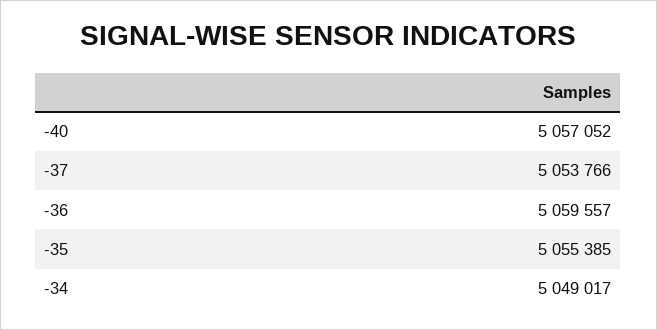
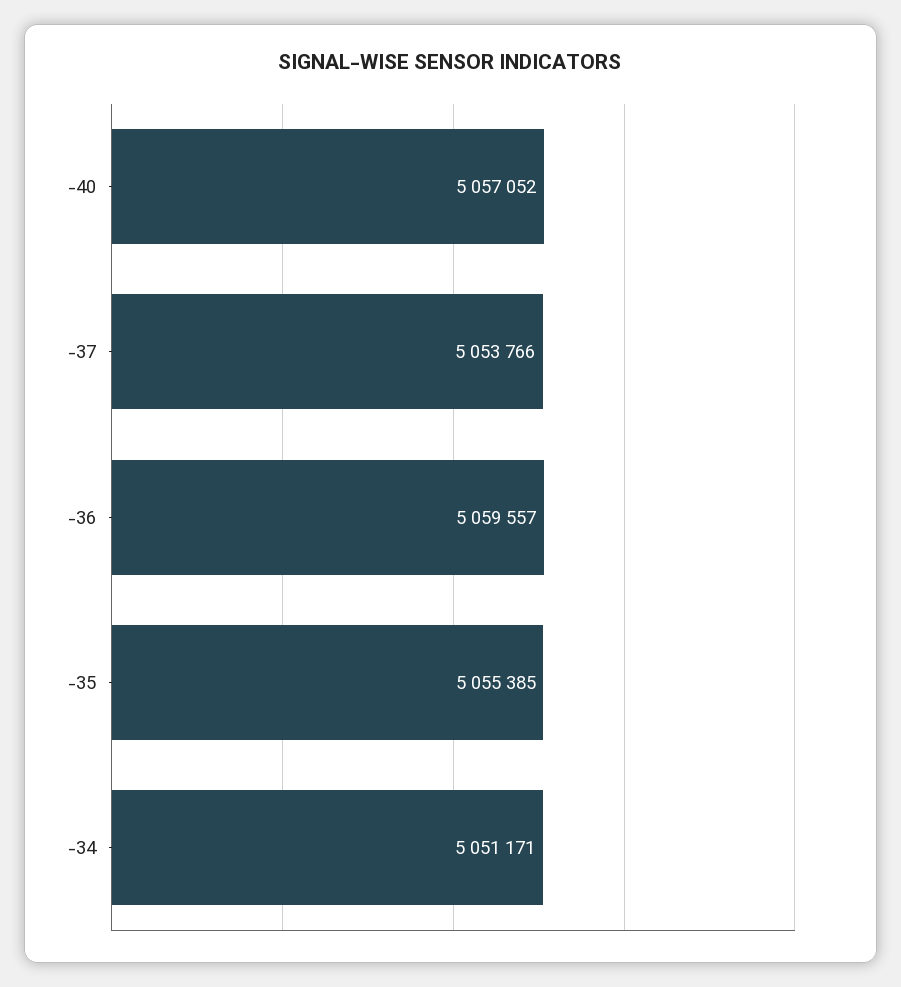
-34: 5049017 -> 5051171

